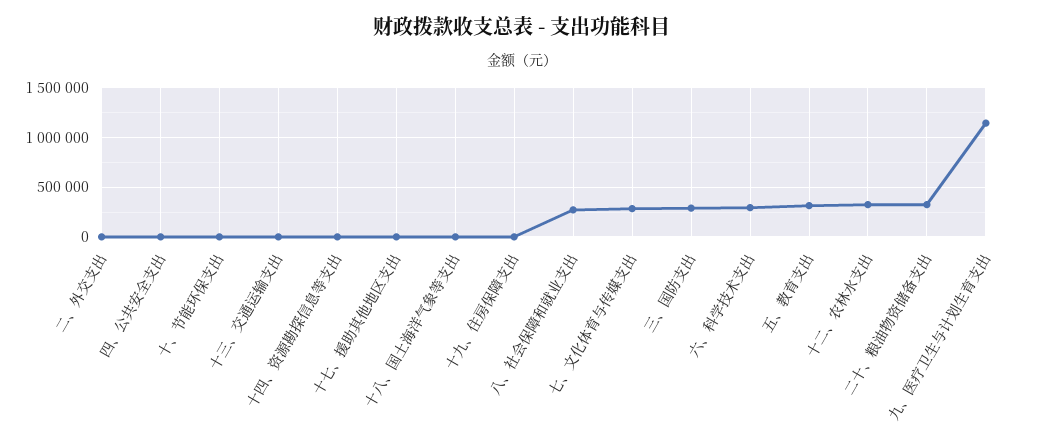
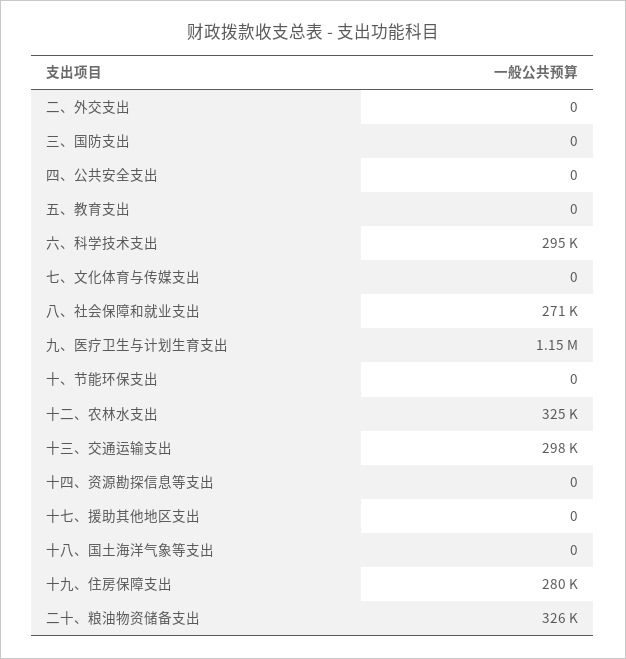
十三、交通运输支出: 0 -> 298000
十九、住房保障支出: 0 -> 280000
七、文化体育与传媒支出: 300000 -> 0
三、国防支出: 300000 -> 0
五、教育支出: 300000 -> 0

